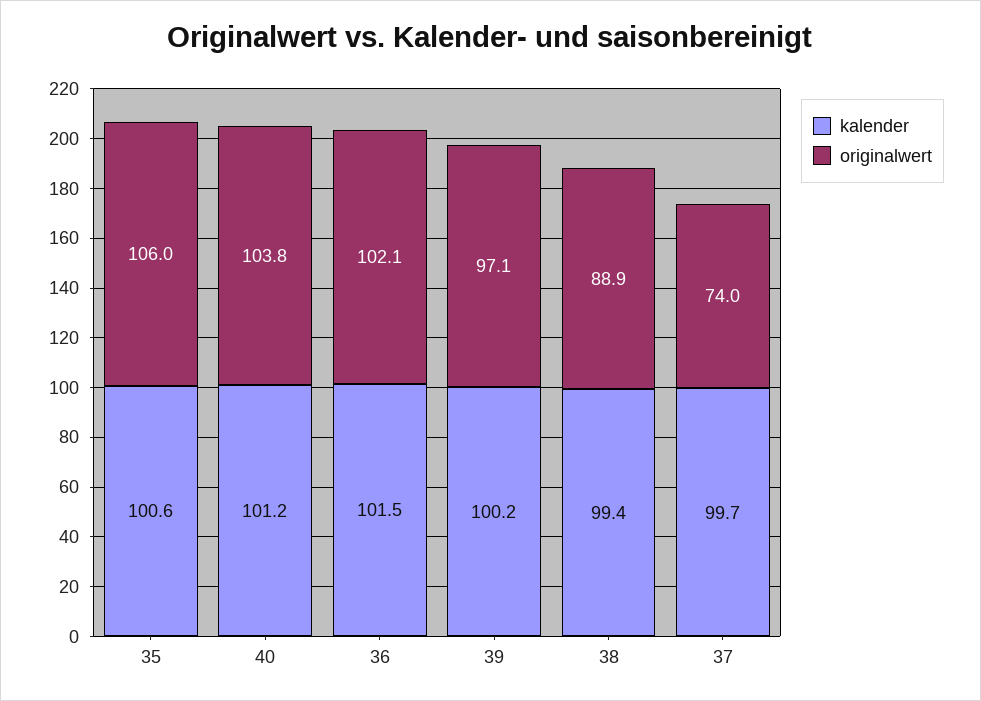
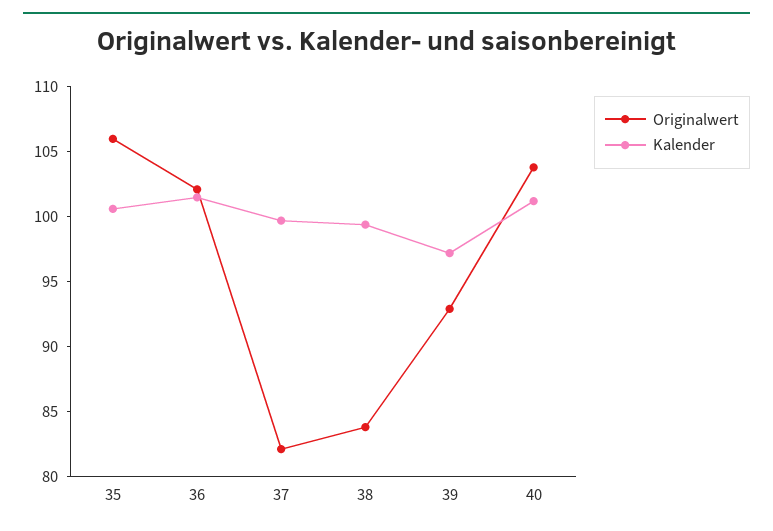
kalender, 39: 100.2 -> 97
originalwert, 39: 97.1 -> 93
originalwert, 38: 88.9 -> 84
originalwert, 37: 74 -> 82

